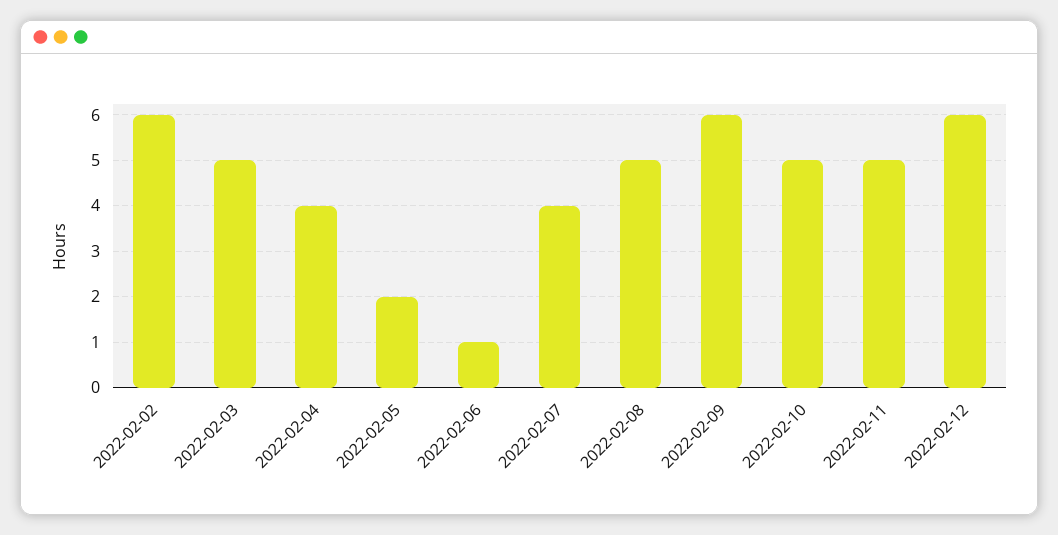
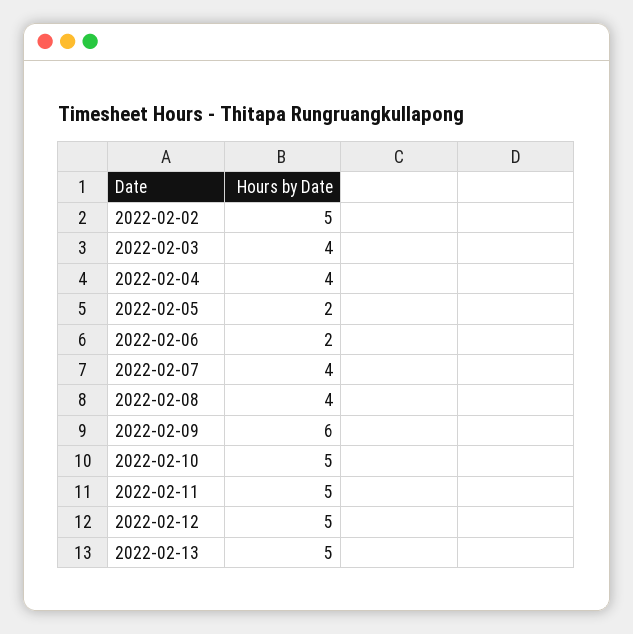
2022-02-02: 6 -> 5
2022-02-03: 5 -> 4
2022-02-06: 1 -> 2
2022-02-08: 5 -> 4
2022-02-12: 6 -> 5
2022-02-13: none -> 5

